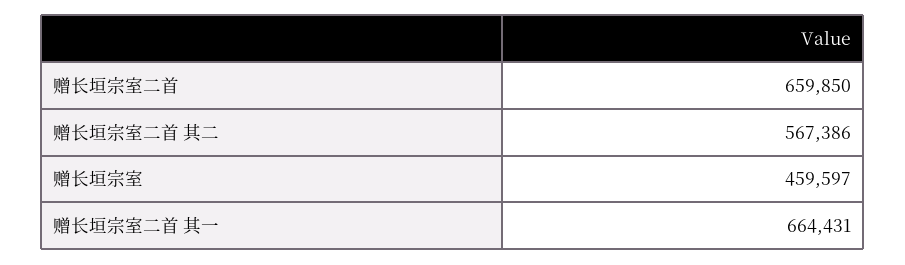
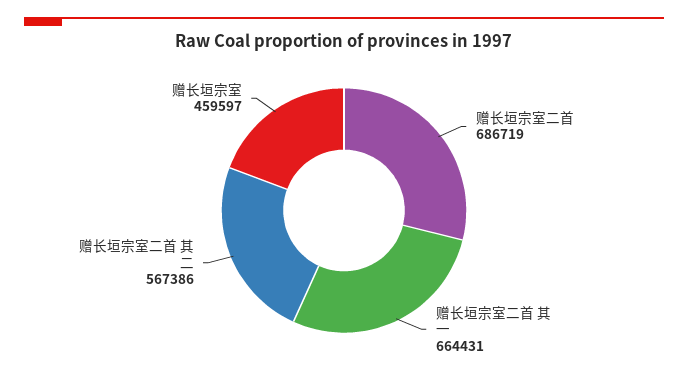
赠长垣宗室二首: 659850 -> 686719

